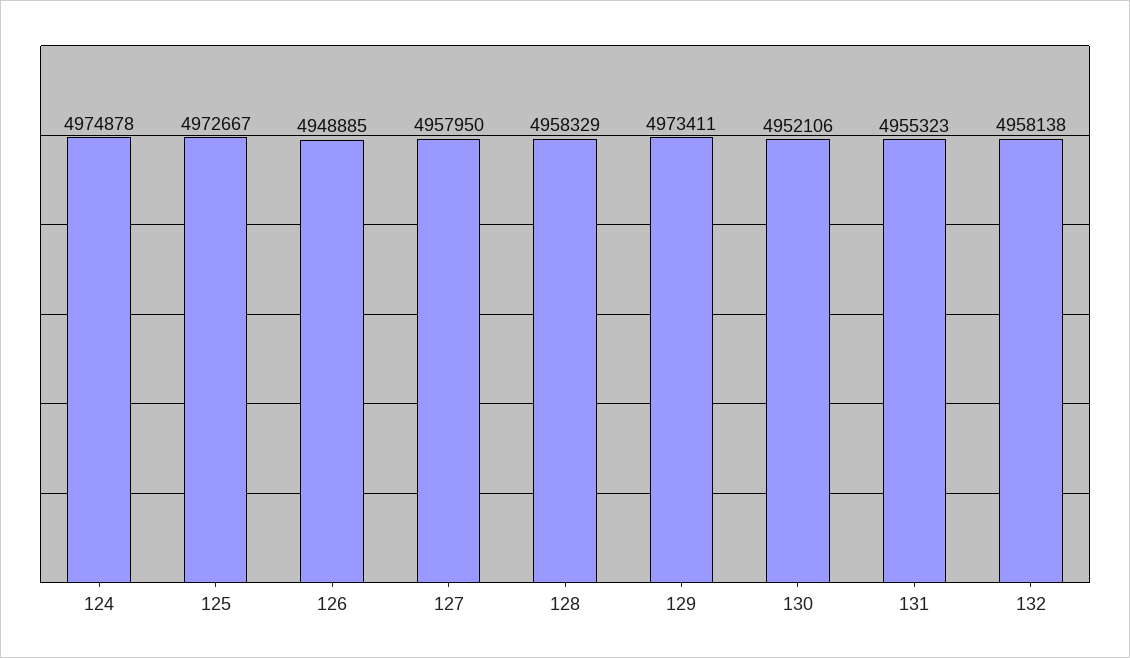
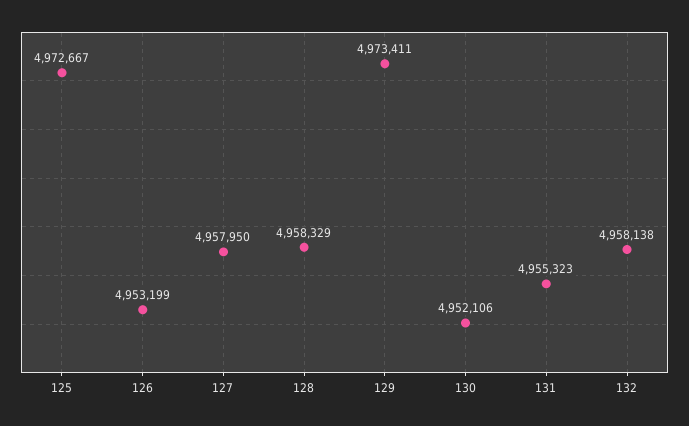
124: 4974878 -> none
126: 4948885 -> 4953199

